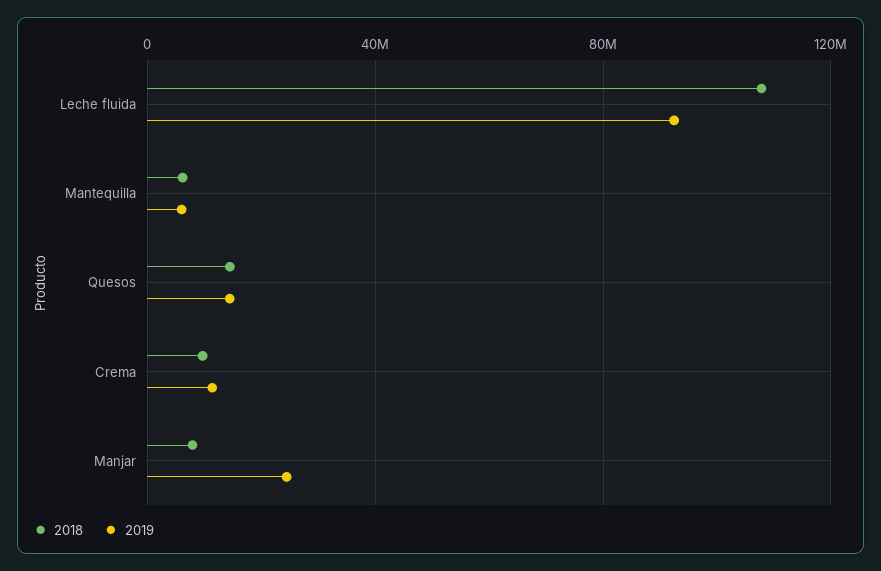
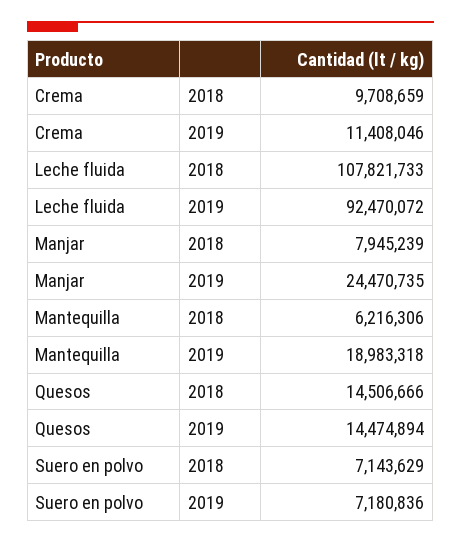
2019, Mantequilla: 5000000 -> 18983318
2018, Suero en polvo: none -> 7143629
2019, Suero en polvo: none -> 7180836

